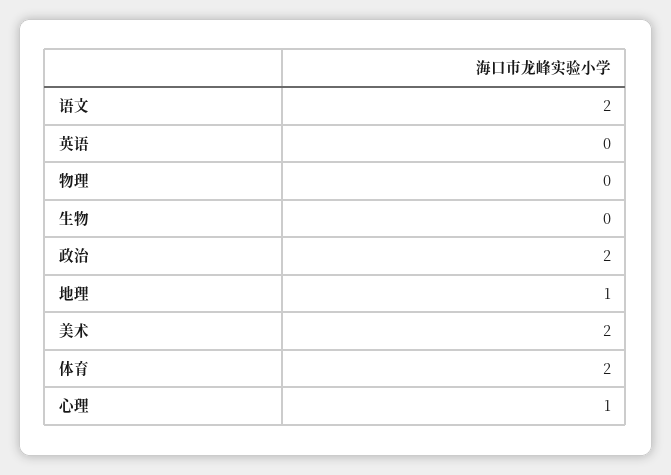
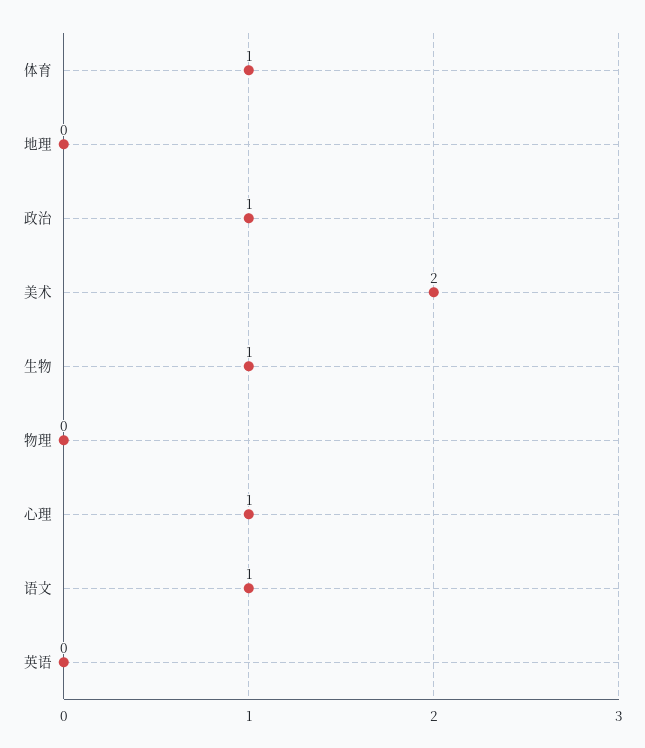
语文: 2 -> 1
生物: 0 -> 1
政治: 2 -> 1
地理: 1 -> 0
体育: 2 -> 1

